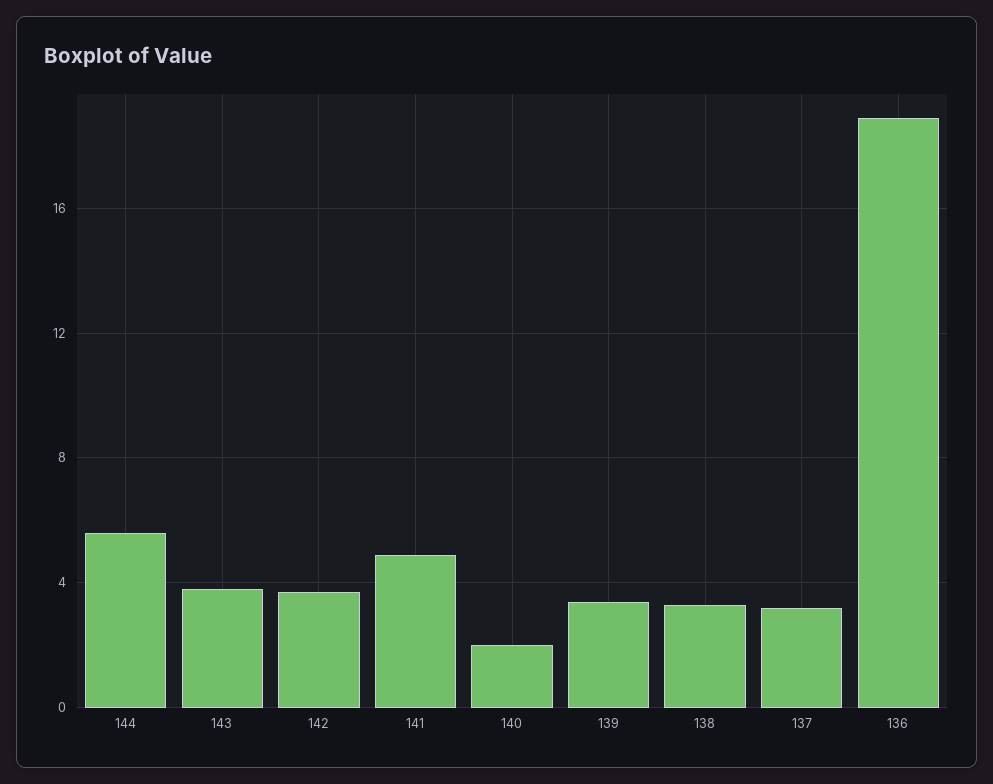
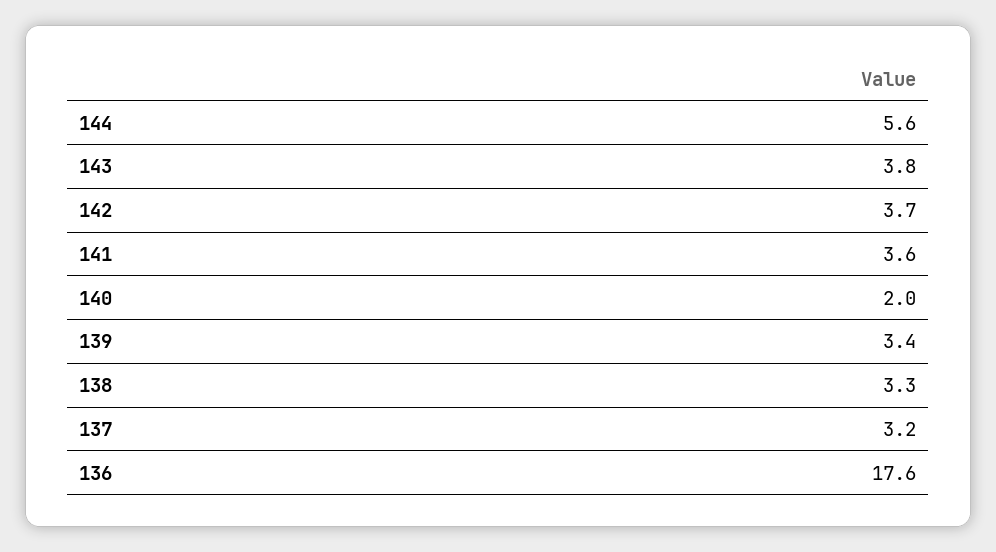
141: 5 -> 3.6
136: 19 -> 17.6

